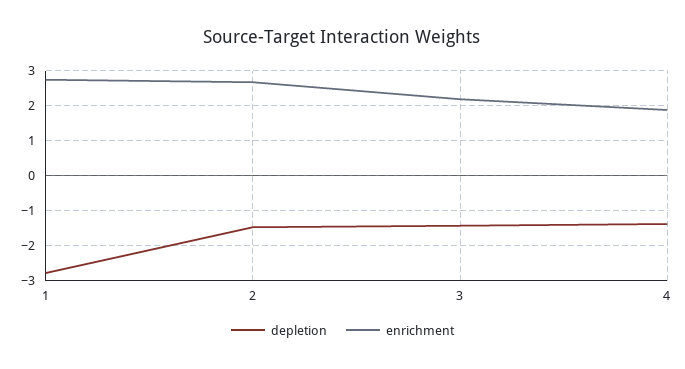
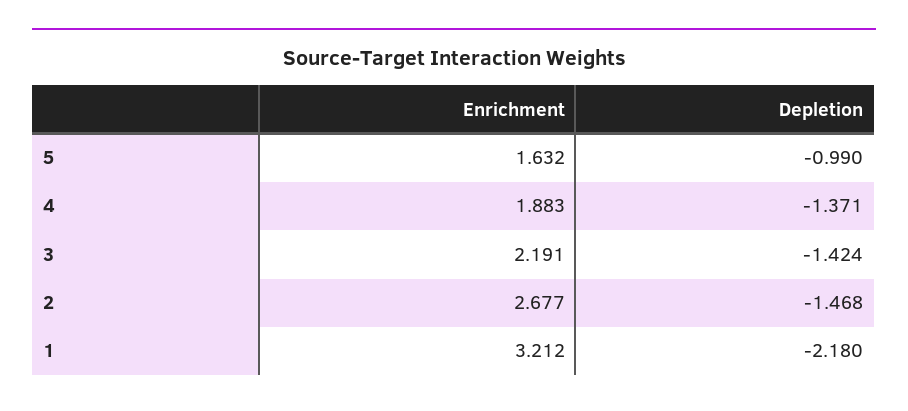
depletion, 1: -2.8 -> -2.18
enrichment, 1: 2.8 -> 3.212
enrichment, 5: none -> 1.632
depletion, 5: none -> -0.99

